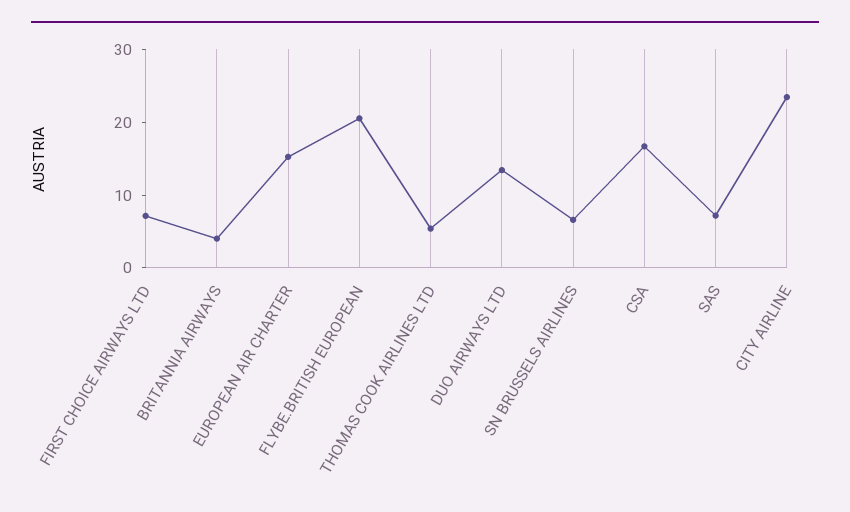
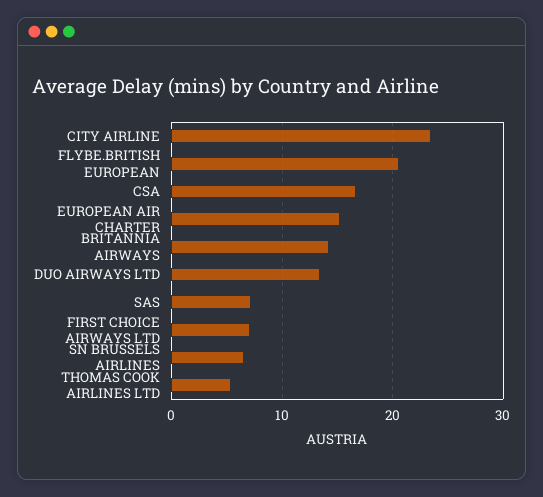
BRITANNIA AIRWAYS: 4 -> 14

